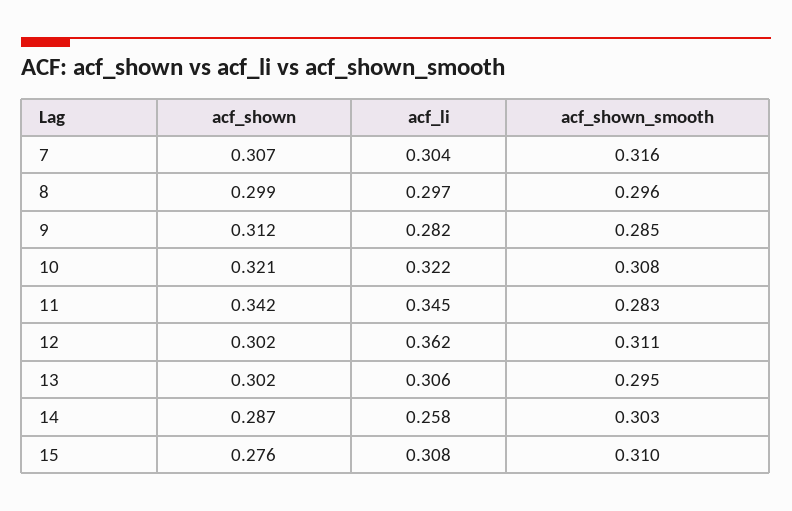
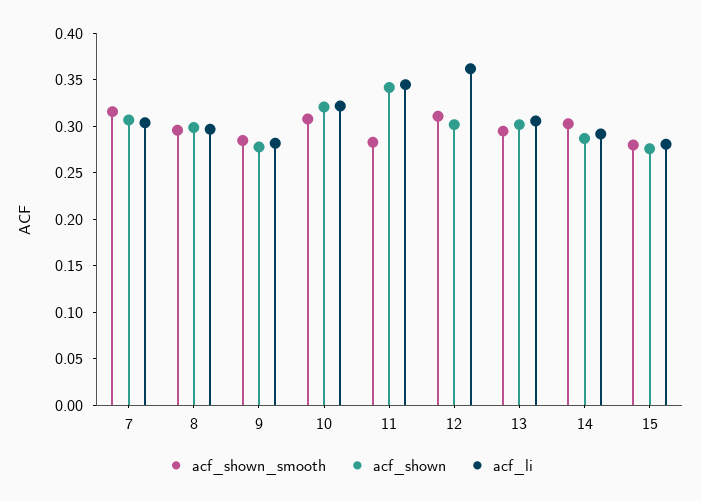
acf_shown, 9: 0.312 -> 0.28
acf_li, 14: 0.258 -> 0.29
acf_li, 15: 0.308 -> 0.28
acf_shown_smooth, 15: 0.31 -> 0.28

